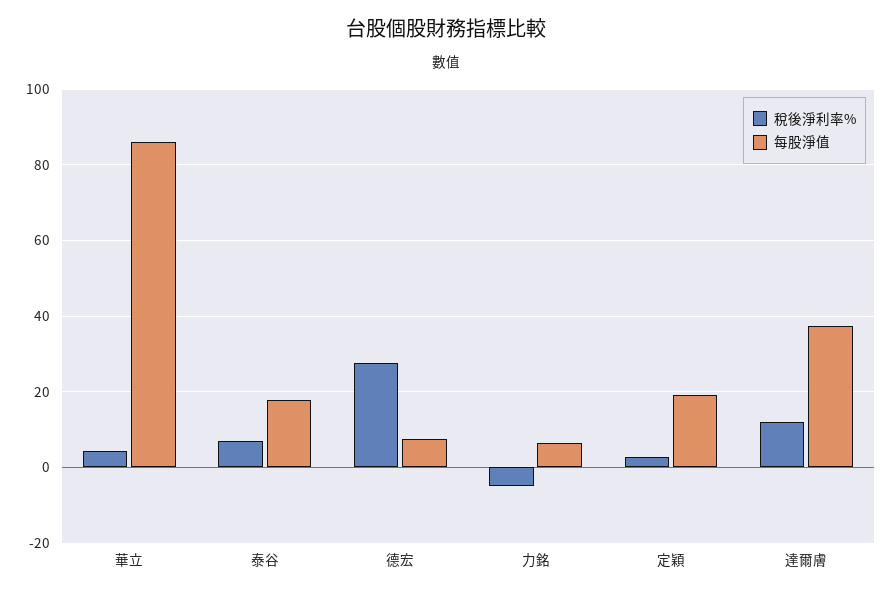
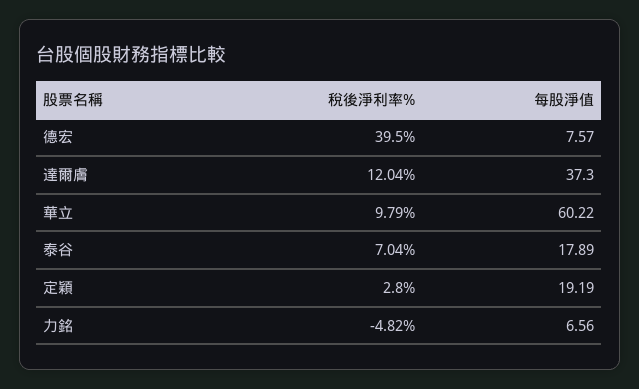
稅後淨利率%, 華立: 4 -> 9.79
每股淨值, 華立: 86 -> 60.22
稅後淨利率%, 德宏: 28 -> 39.5

